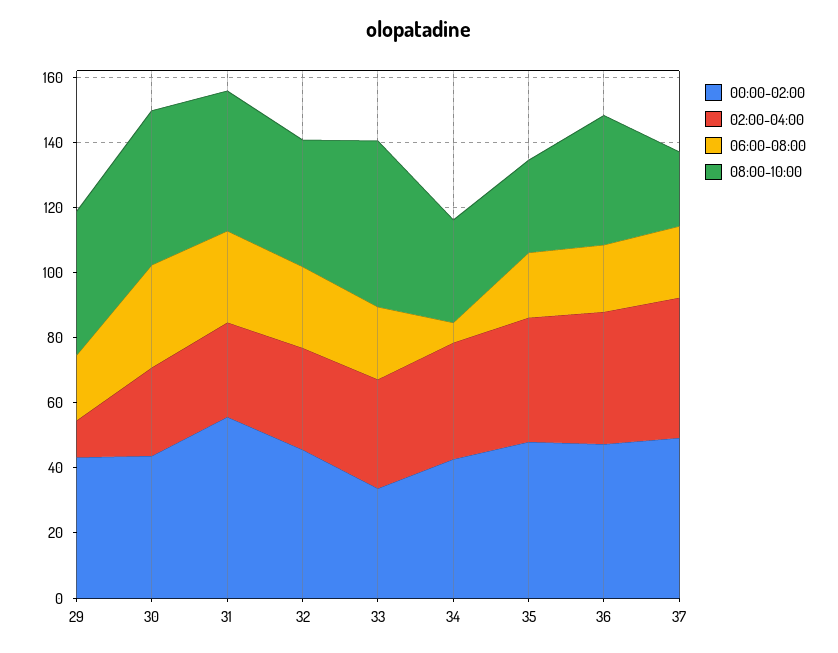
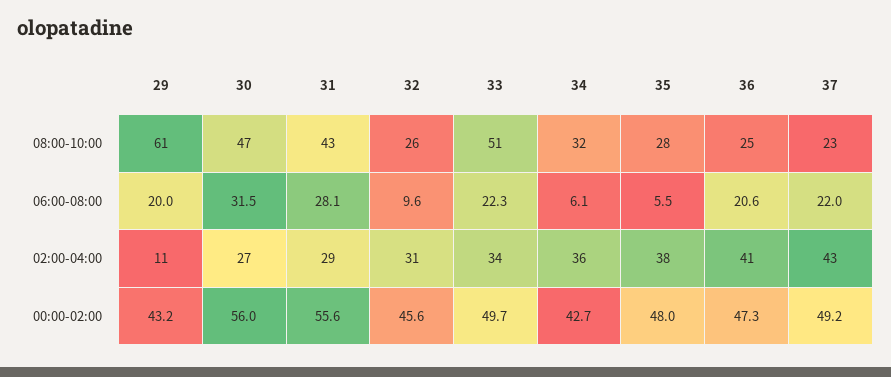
08:00-10:00, 29: 45 -> 61
00:00-02:00, 30: 45 -> 56
06:00-08:00, 32: 25 -> 9.6
08:00-10:00, 32: 40 -> 26
00:00-02:00, 33: 35 -> 49.7
06:00-08:00, 35: 20 -> 5.5
08:00-10:00, 36: 40 -> 25

